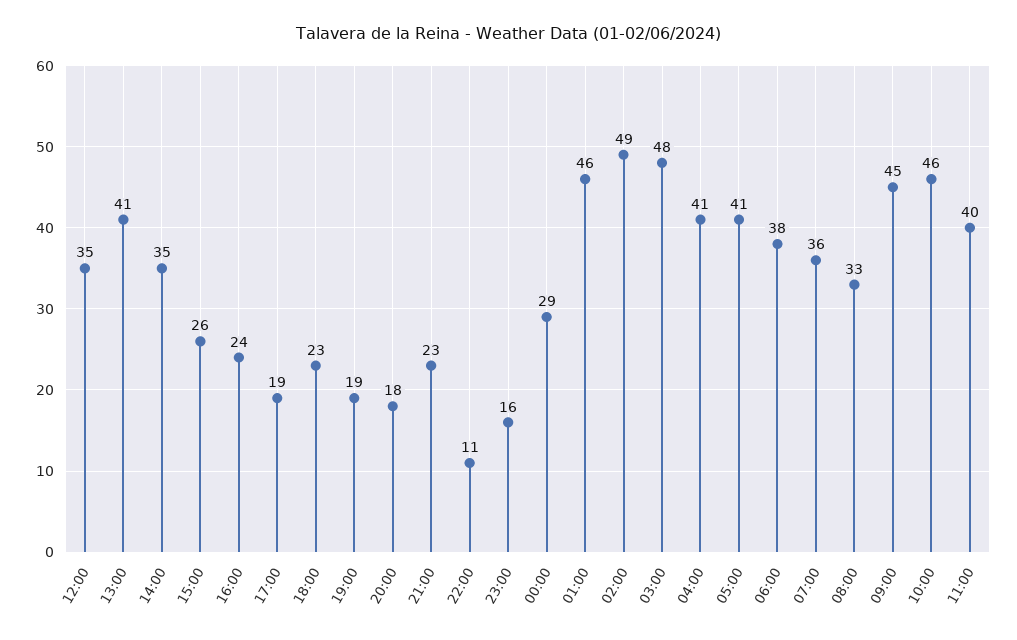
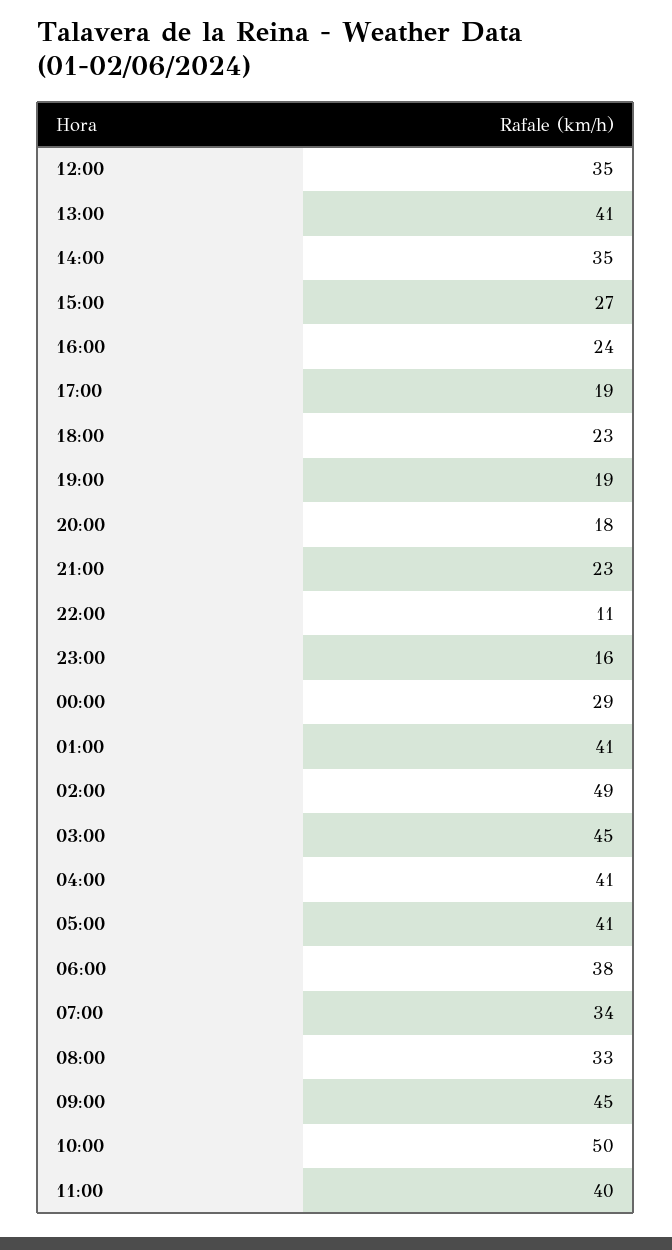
15:00: 26 -> 27
01:00: 46 -> 41
03:00: 48 -> 45
07:00: 36 -> 34
10:00: 46 -> 50

